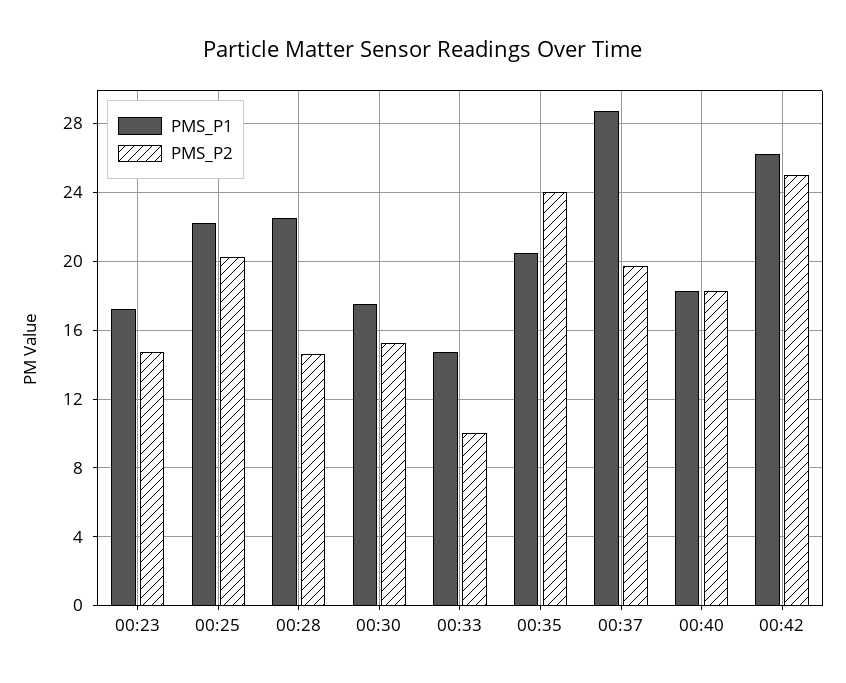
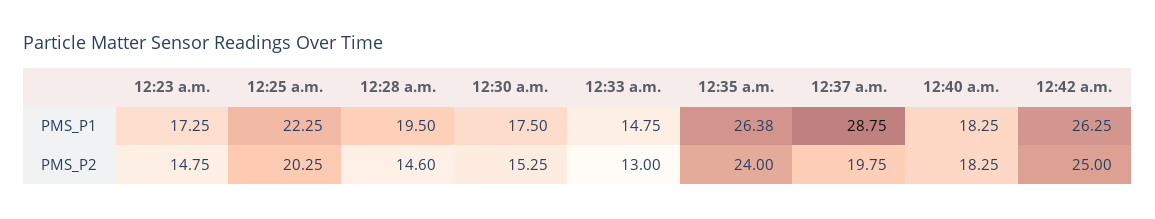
PMS_P1, 00:28: 22.5 -> 19.5
PMS_P2, 00:33: 10 -> 13
PMS_P1, 00:35: 20.5 -> 26.38

